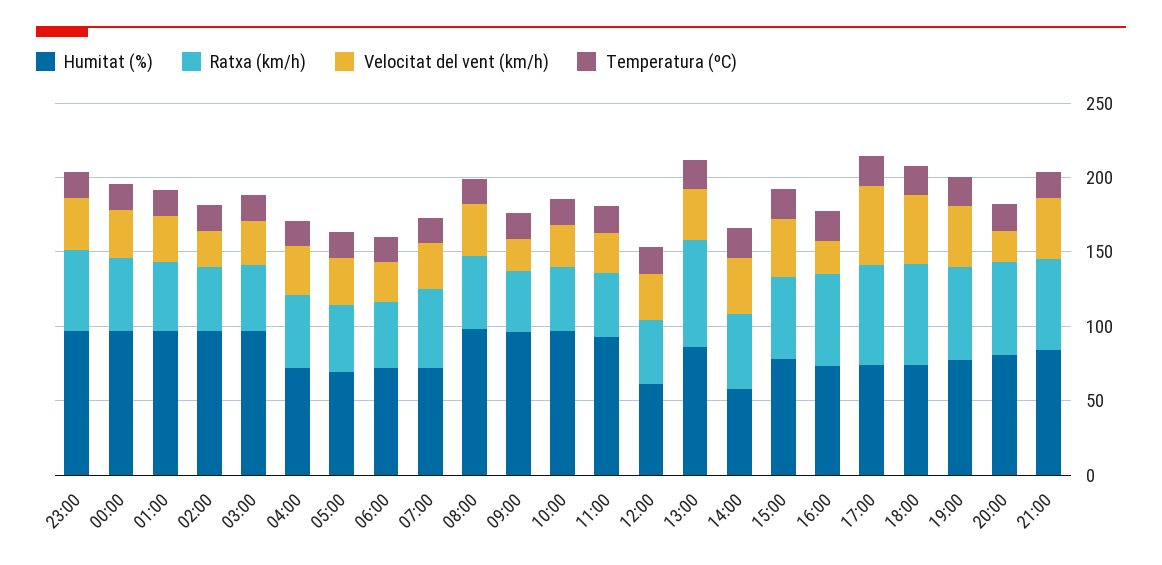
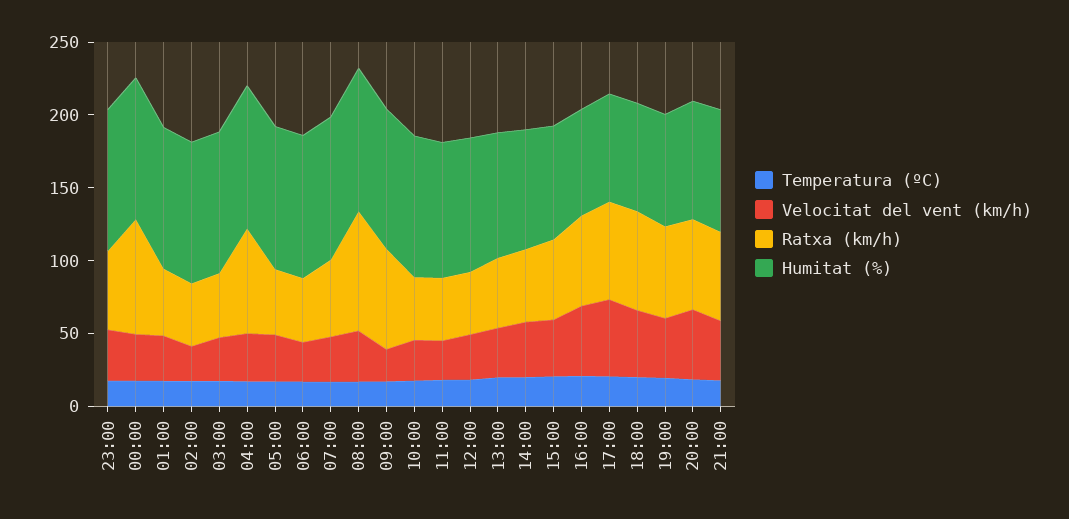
Ratxa (km/h), 00:00: 50 -> 80
Humitat (%), 04:00: 70 -> 100
Ratxa (km/h), 04:00: 50 -> 70
Humitat (%), 05:00: 70 -> 100
Humitat (%), 06:00: 70 -> 100
Humitat (%), 07:00: 70 -> 100
Ratxa (km/h), 08:00: 50 -> 80
Ratxa (km/h), 09:00: 40 -> 70
Humitat (%), 12:00: 60 -> 90
Ratxa (km/h), 13:00: 70 -> 50
Humitat (%), 14:00: 60 -> 80
Velocitat del vent (km/h), 16:00: 20 -> 50
Velocitat del vent (km/h), 20:00: 20 -> 50

